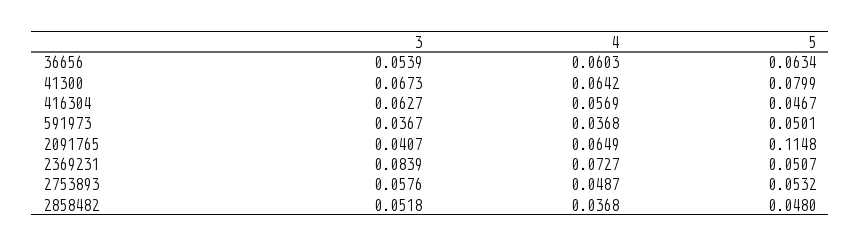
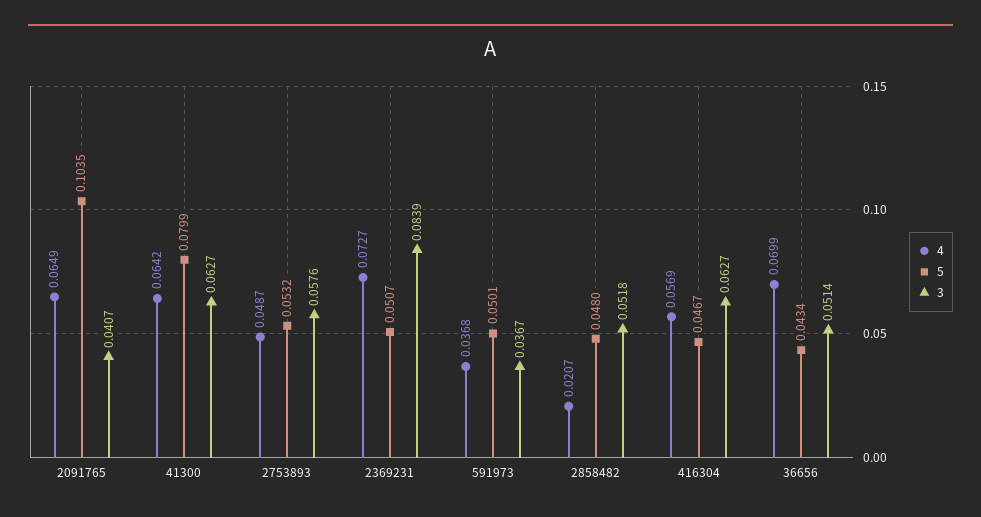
3, 36656: 0.0539 -> 0.0514
4, 36656: 0.0603 -> 0.0699
5, 36656: 0.0634 -> 0.0434
3, 41300: 0.0673 -> 0.0627
5, 2091765: 0.1148 -> 0.1035
4, 2858482: 0.0368 -> 0.0207

